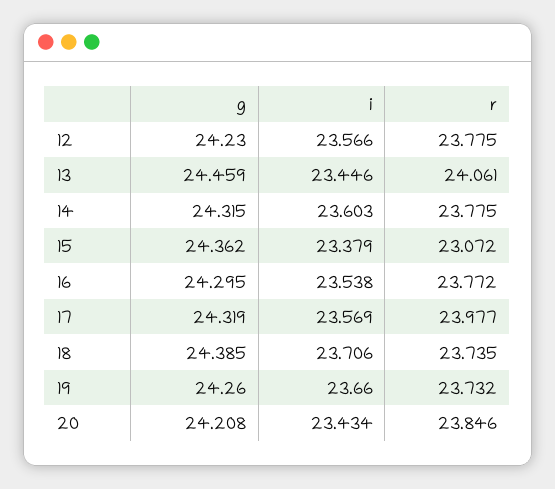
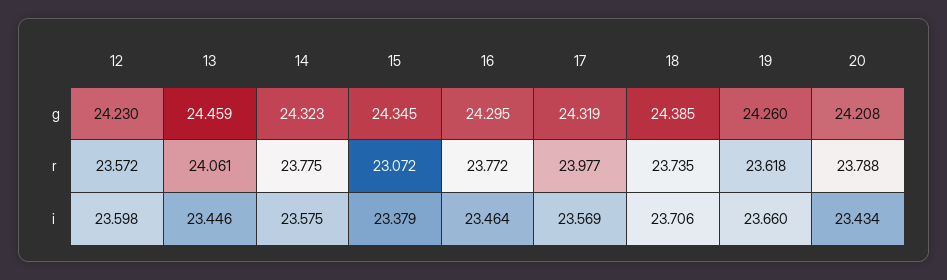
i, 12: 23.566 -> 23.598
r, 12: 23.775 -> 23.572
g, 14: 24.315 -> 24.323
i, 14: 23.603 -> 23.575
g, 15: 24.362 -> 24.345
i, 16: 23.538 -> 23.464
r, 19: 23.732 -> 23.618
r, 20: 23.846 -> 23.788

